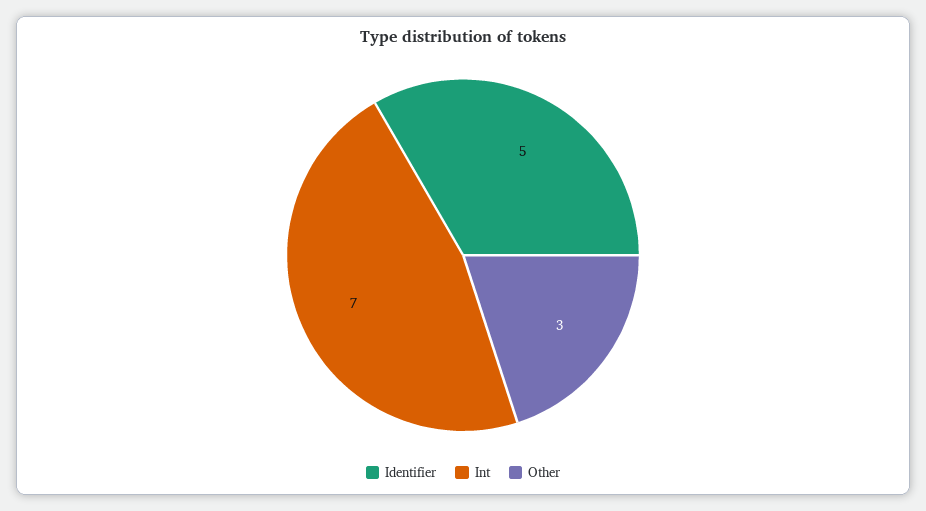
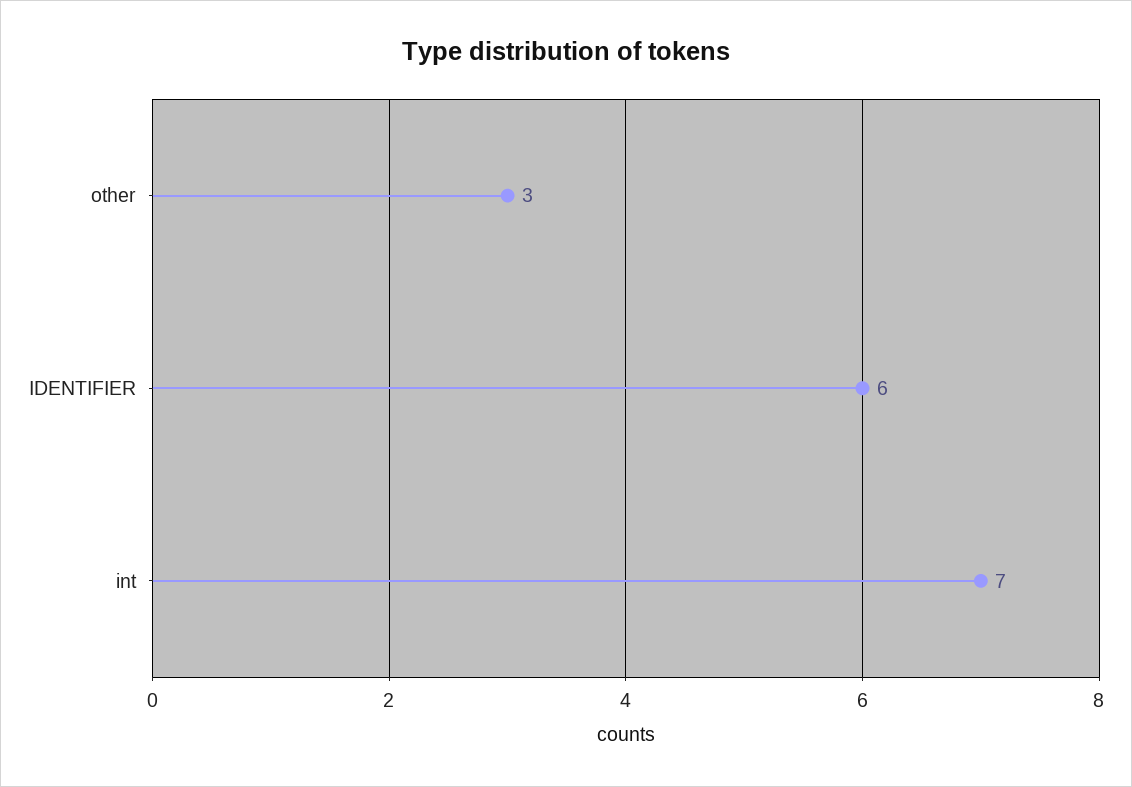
Identifier: 5 -> 6

